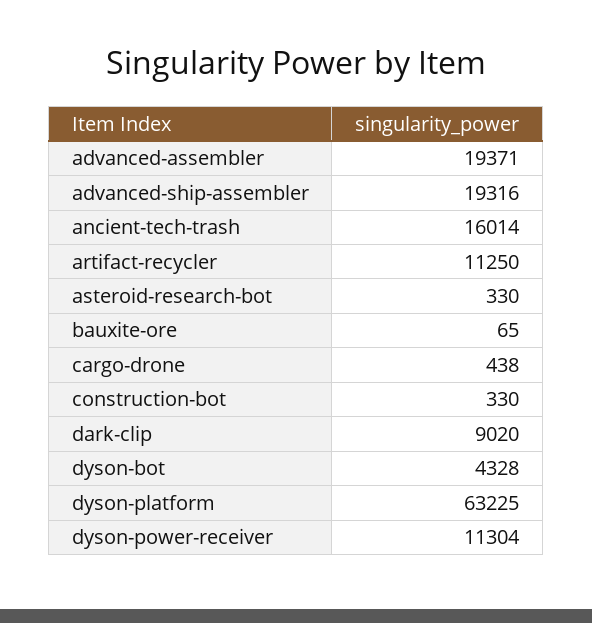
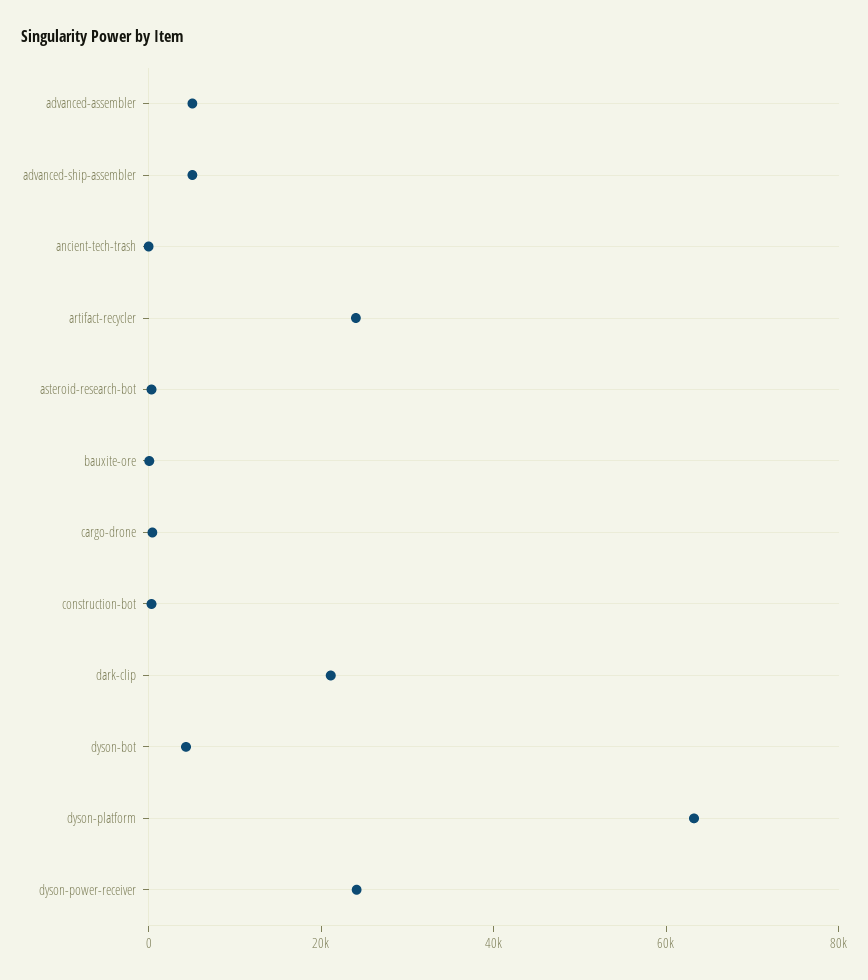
advanced-assembler: 19371 -> 5000
advanced-ship-assembler: 19316 -> 5000
ancient-tech-trash: 16014 -> 0
artifact-recycler: 11250 -> 25000
dark-clip: 9020 -> 20000
dyson-power-receiver: 11304 -> 25000

